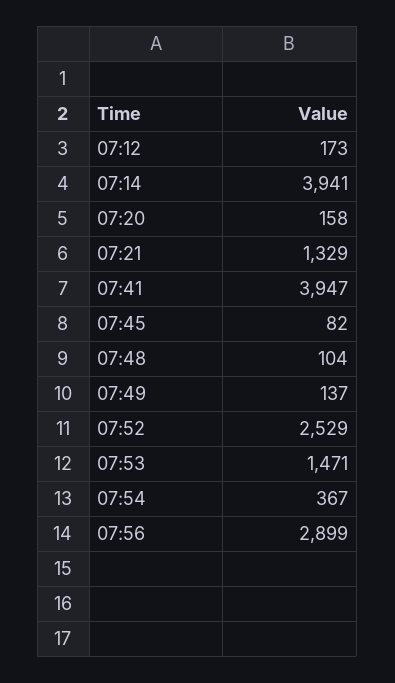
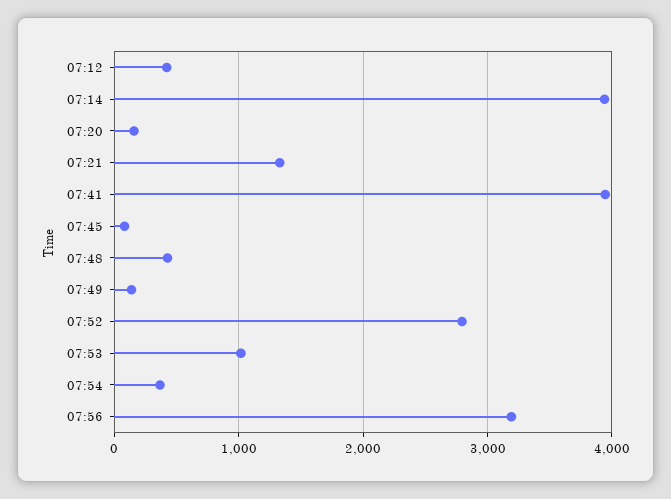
07:12: 173 -> 400
07:48: 104 -> 400
07:52: 2529 -> 2800
07:53: 1471 -> 1000
07:56: 2899 -> 3200

